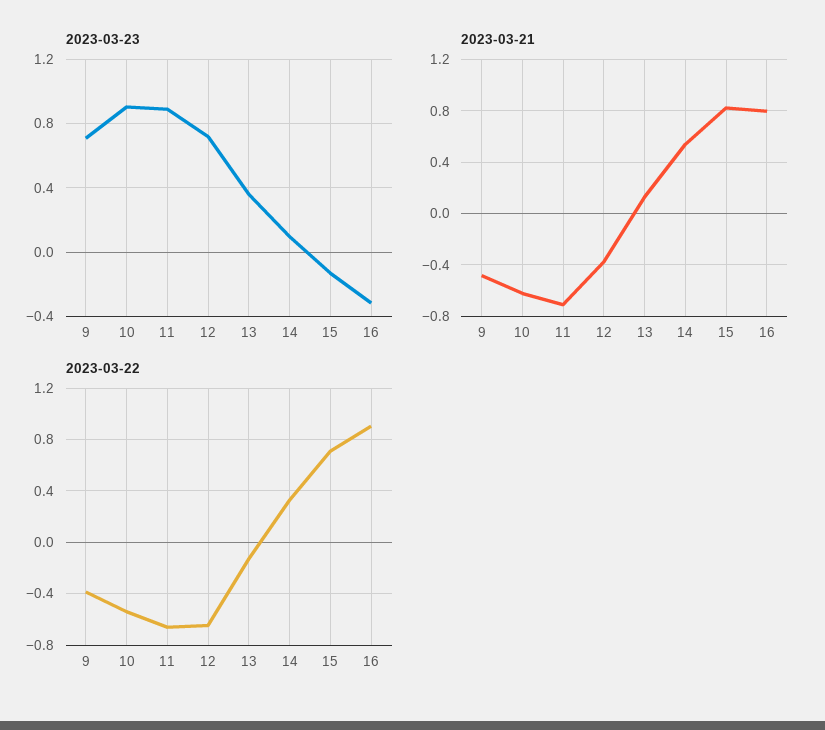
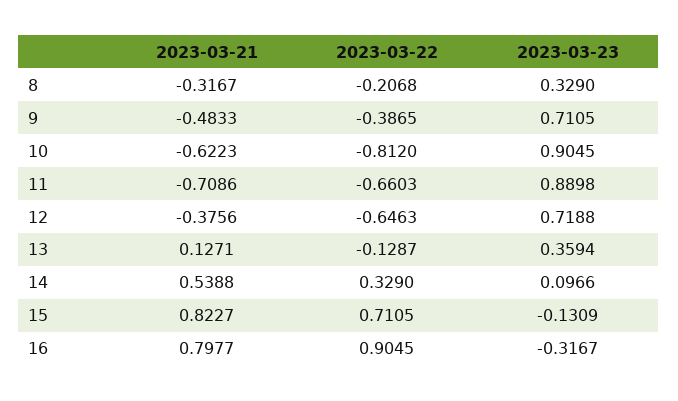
2023-03-22, 10: -0.55 -> -0.812
2023-03-21, 8: none -> -0.3167
2023-03-22, 8: none -> -0.2068
2023-03-23, 8: none -> 0.329

